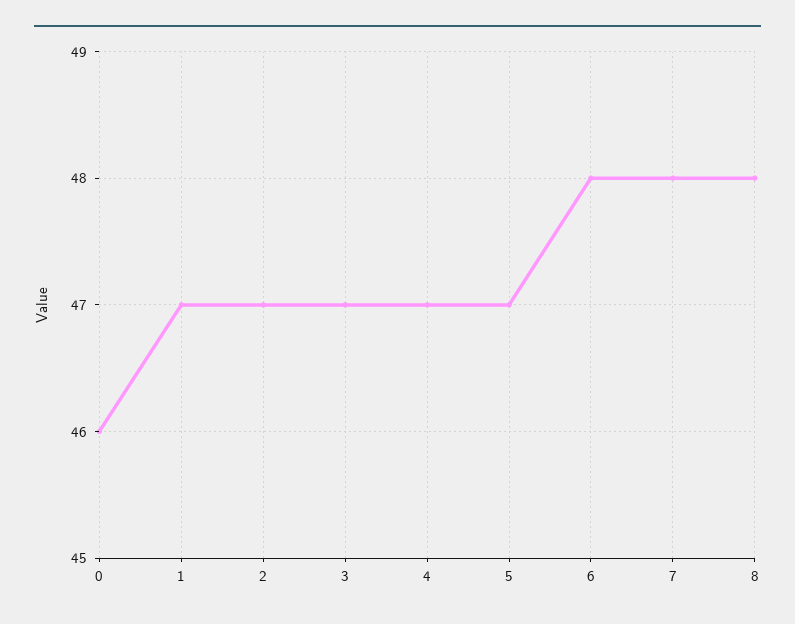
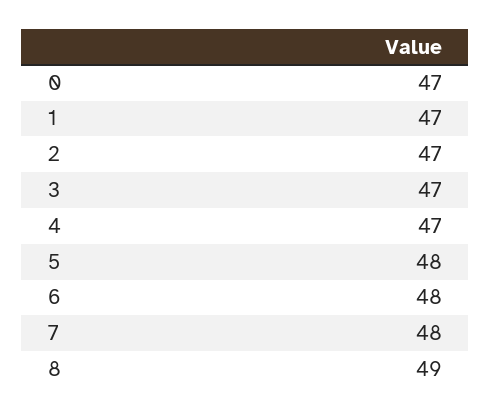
0: 46 -> 47
5: 47 -> 48
8: 48 -> 49

